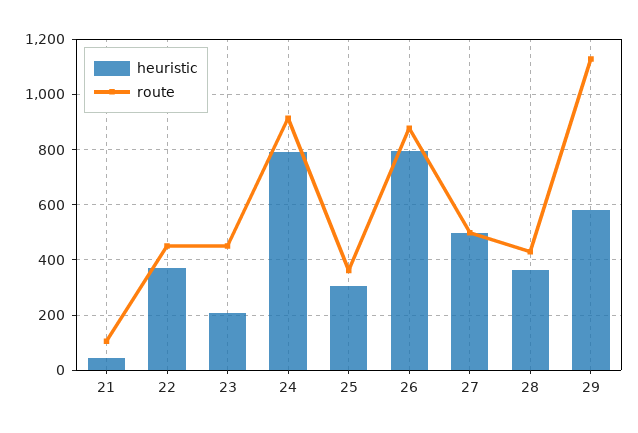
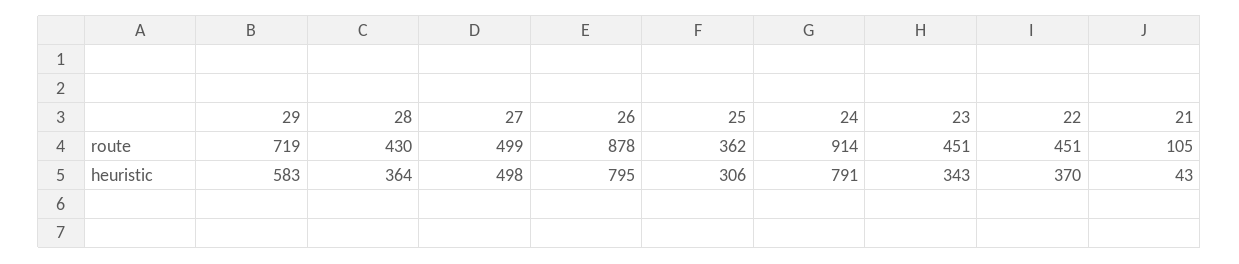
heuristic, 23: 200 -> 343
route, 29: 1125 -> 719

